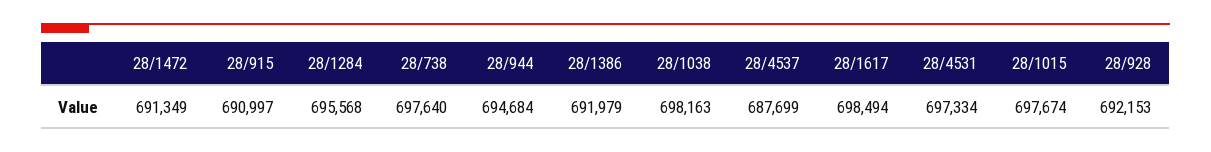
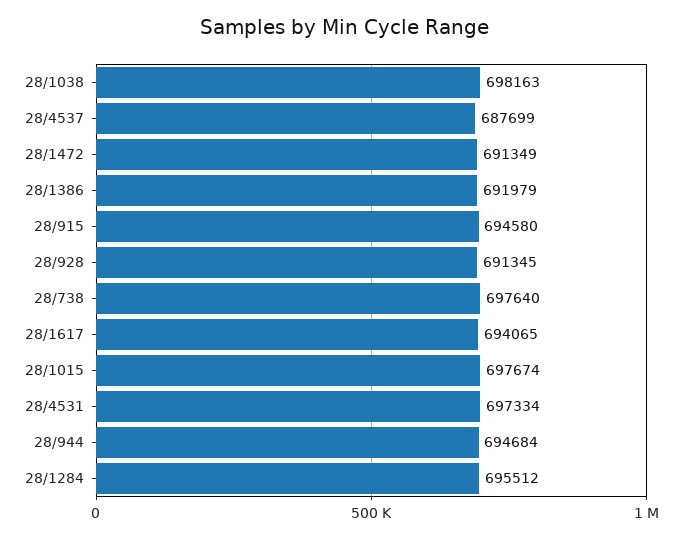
28/915: 690997 -> 694580
28/1284: 695568 -> 695512
28/1617: 698494 -> 694065
28/928: 692153 -> 691345

